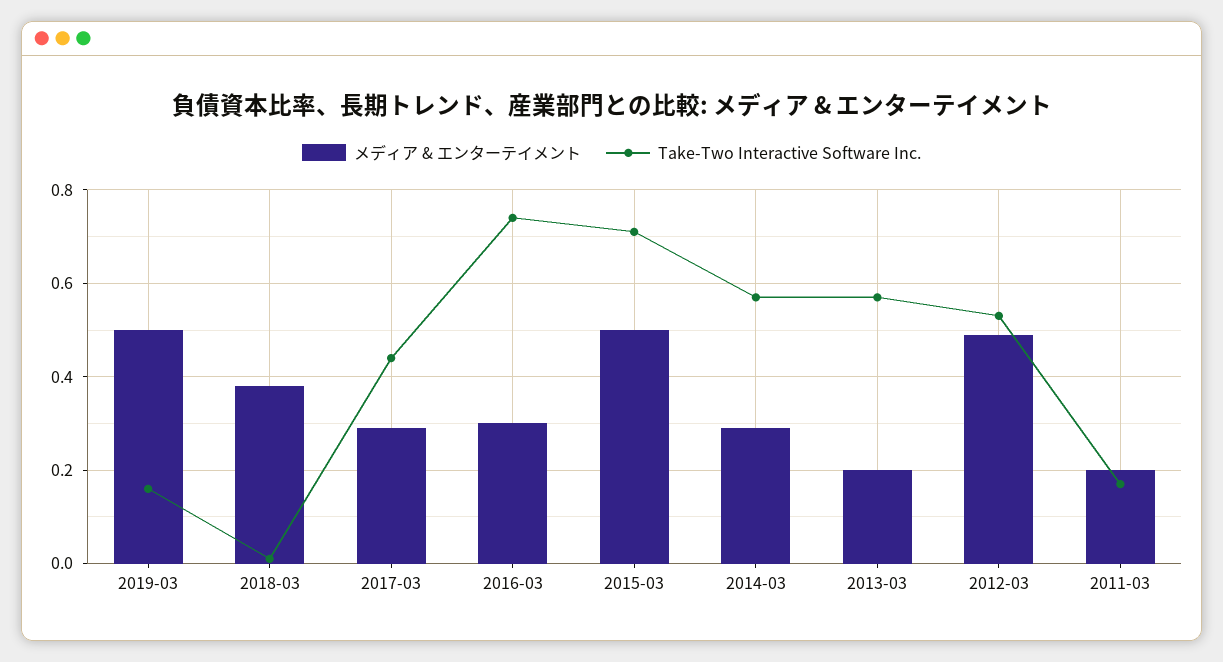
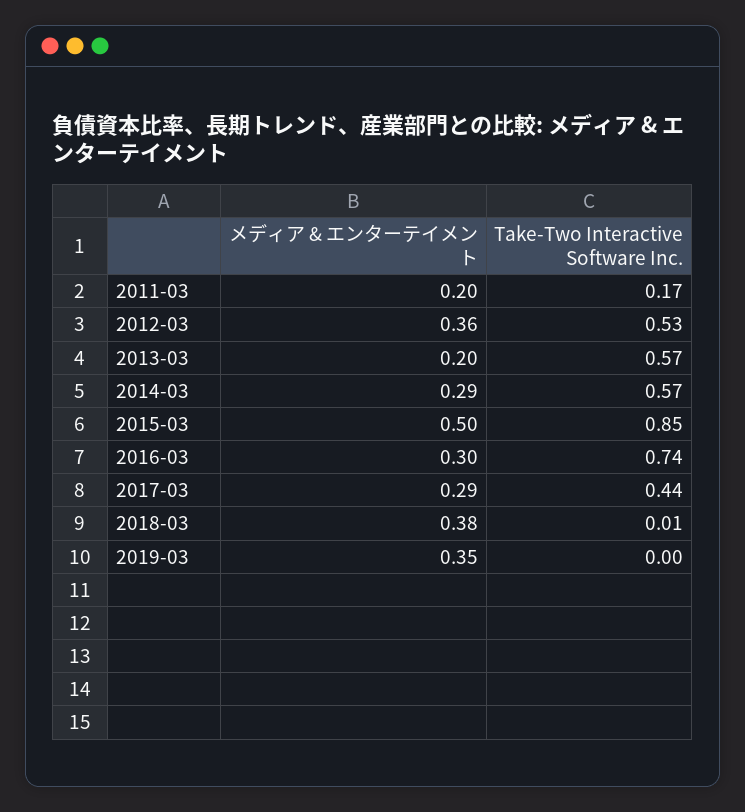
メディア & エンターテイメント, 2019-03: 0.5 -> 0.35
Take-Two Interactive Software Inc., 2019-03: 0.15 -> 0
Take-Two Interactive Software Inc., 2015-03: 0.7 -> 0.85
メディア & エンターテイメント, 2012-03: 0.5 -> 0.36

